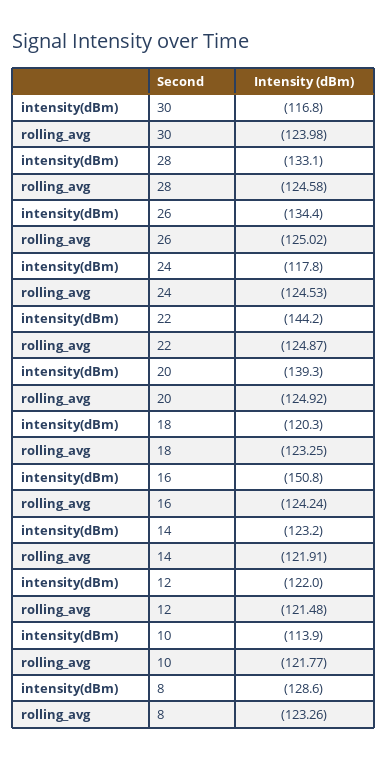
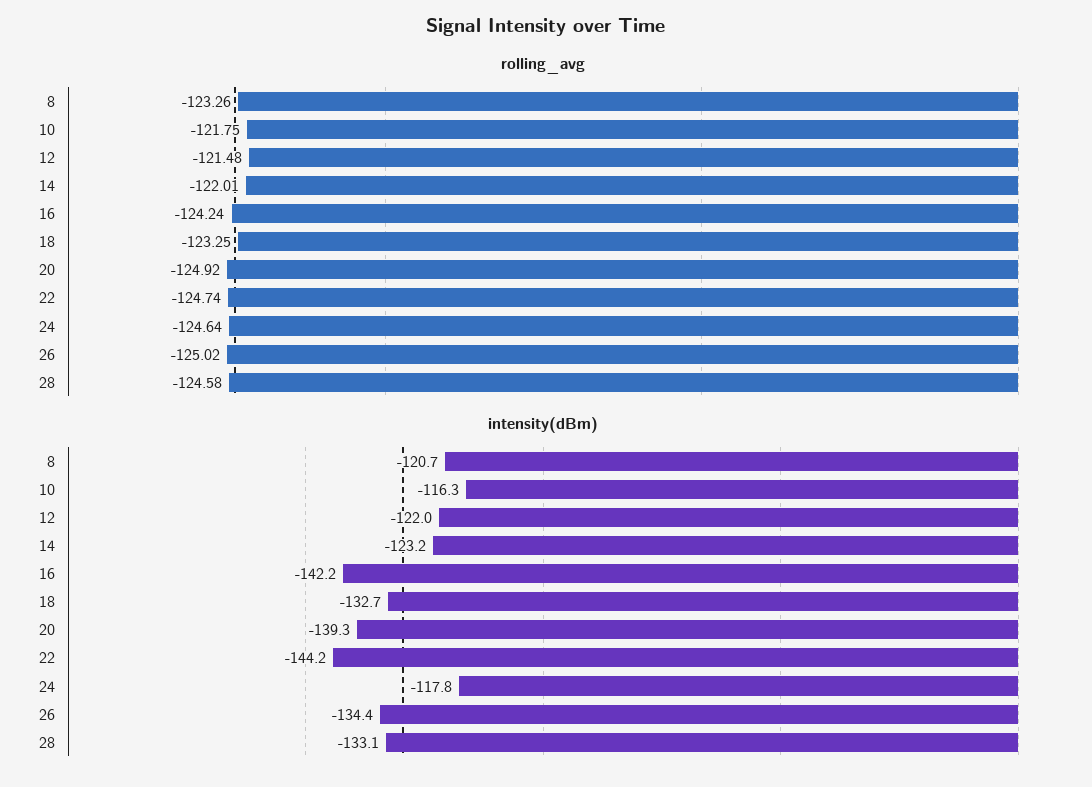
intensity(dBm), 30: -116.8 -> none
rolling_avg, 30: -123.98 -> none
rolling_avg, 24: -124.53 -> -124.64
rolling_avg, 22: -124.87 -> -124.74
intensity(dBm), 18: -120.3 -> -132.7
intensity(dBm), 16: -150.8 -> -142.2
rolling_avg, 14: -121.91 -> -122.01
intensity(dBm), 10: -113.9 -> -116.3
rolling_avg, 10: -121.77 -> -121.75
intensity(dBm), 8: -128.6 -> -120.7

